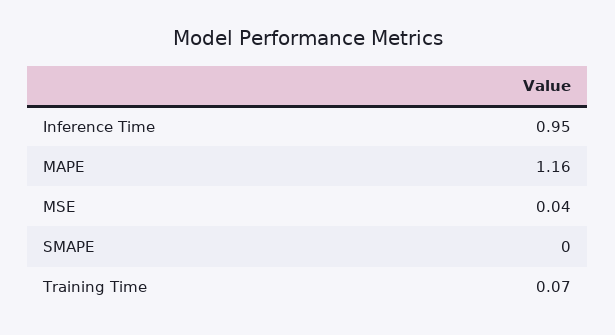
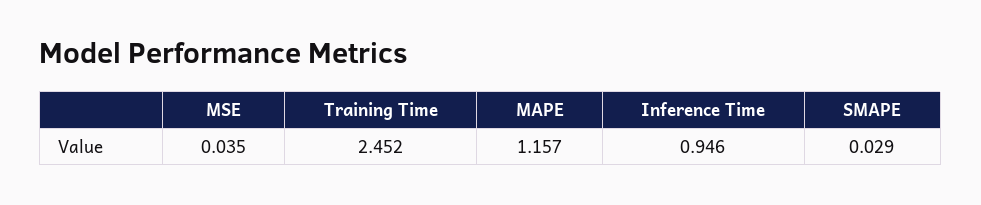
SMAPE: 0 -> 0.029
Training Time: 0.07 -> 2.452

